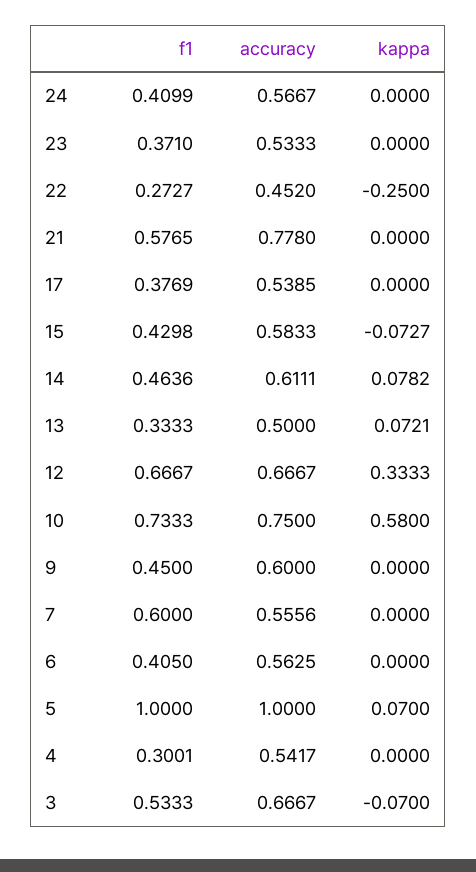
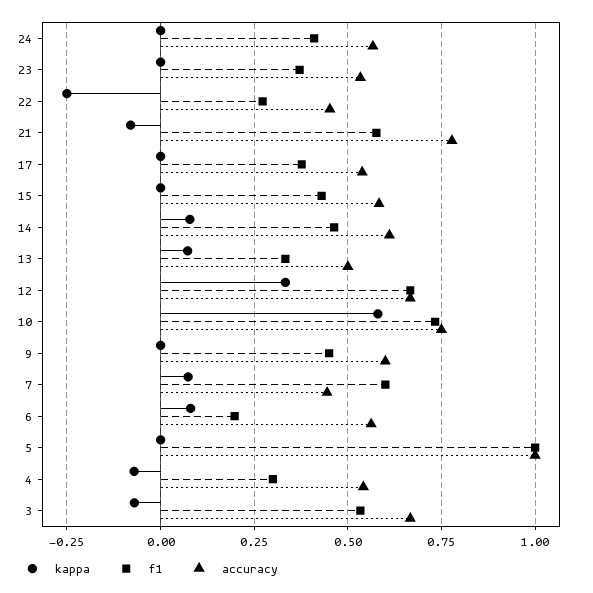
kappa, 21: 0 -> -0.075
kappa, 15: -0.0727 -> 0
accuracy, 7: 0.5556 -> 0.45
kappa, 7: 0 -> 0.075
f1, 6: 0.405 -> 0.2
kappa, 6: 0 -> 0.075
kappa, 5: 0.07 -> 0
kappa, 4: 0 -> -0.075

